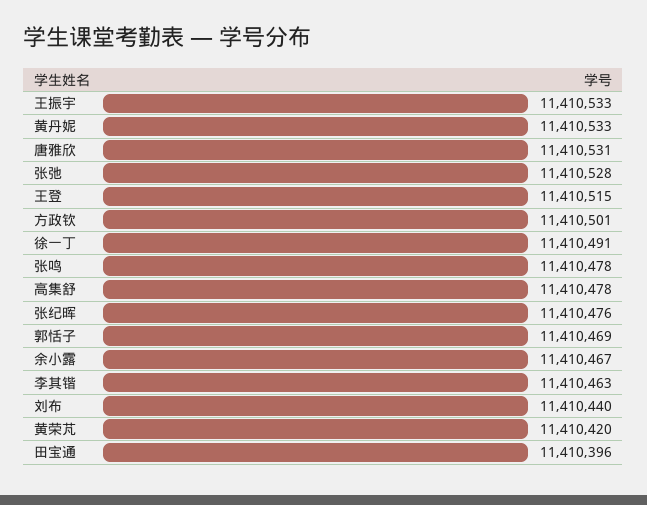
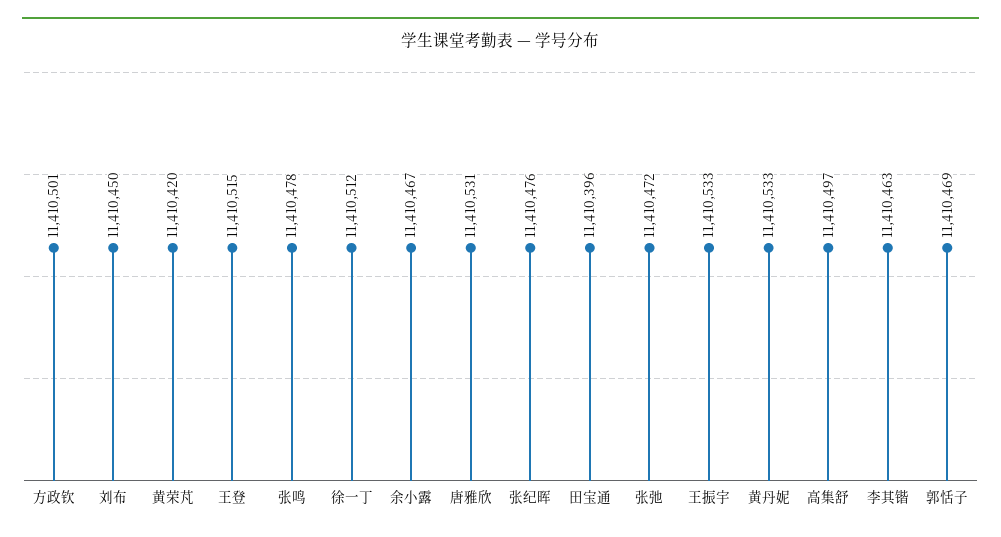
张弛: 11410528 -> 11410472
徐一丁: 11410491 -> 11410512
高集舒: 11410478 -> 11410497
刘布: 11410440 -> 11410450

